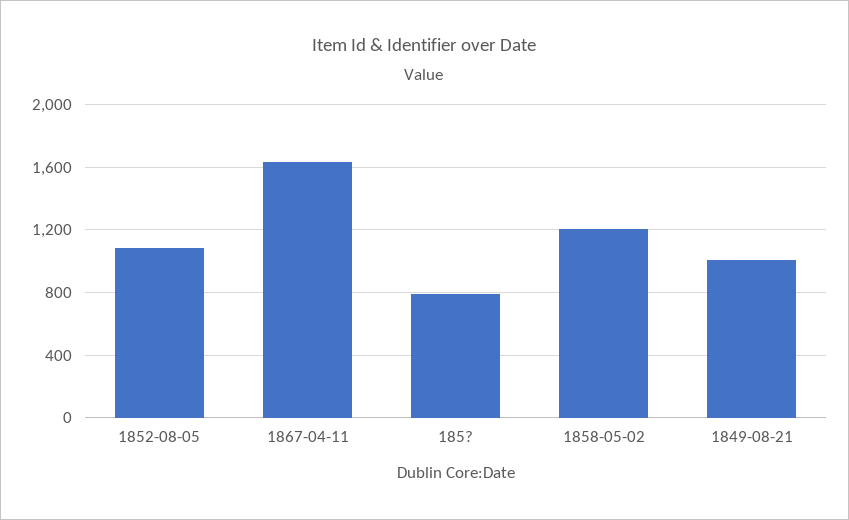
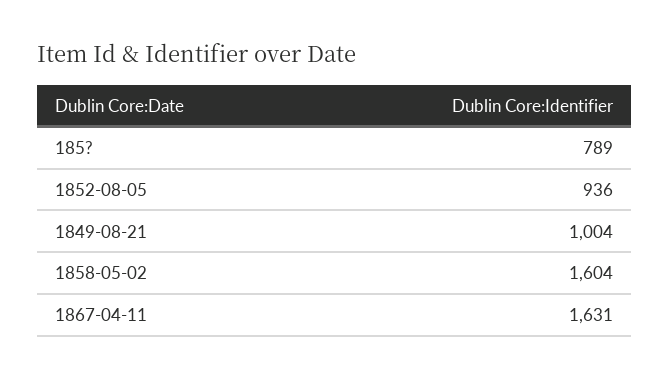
1852-08-05: 1100 -> 936
1858-05-02: 1200 -> 1604

